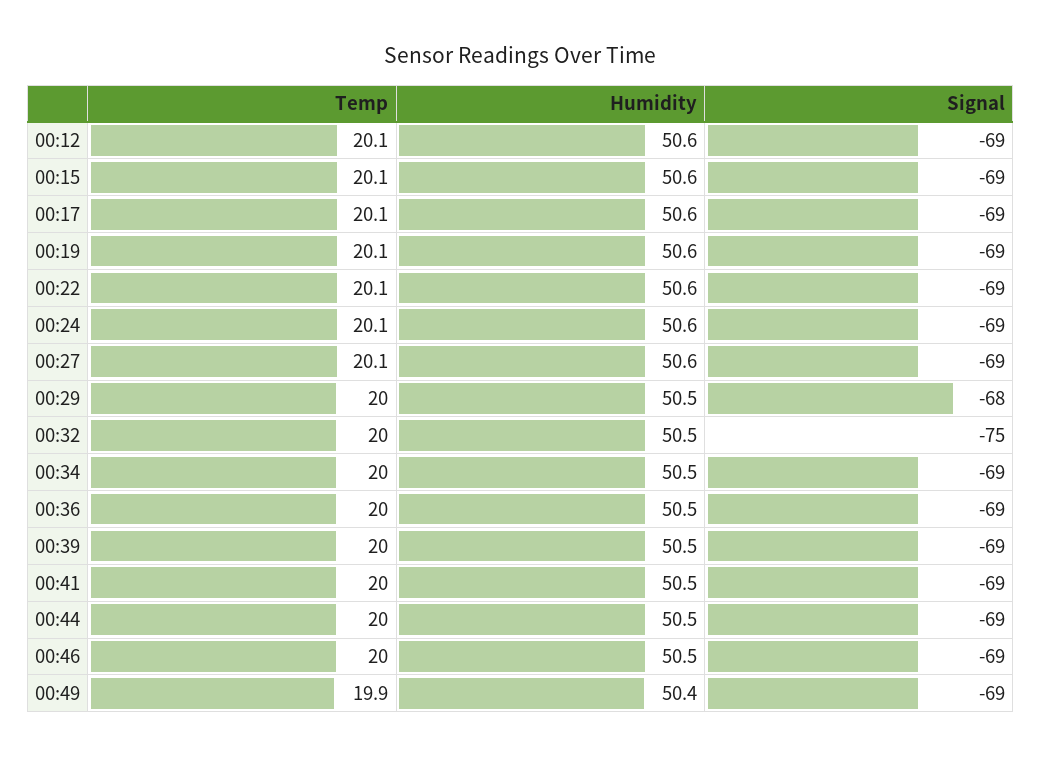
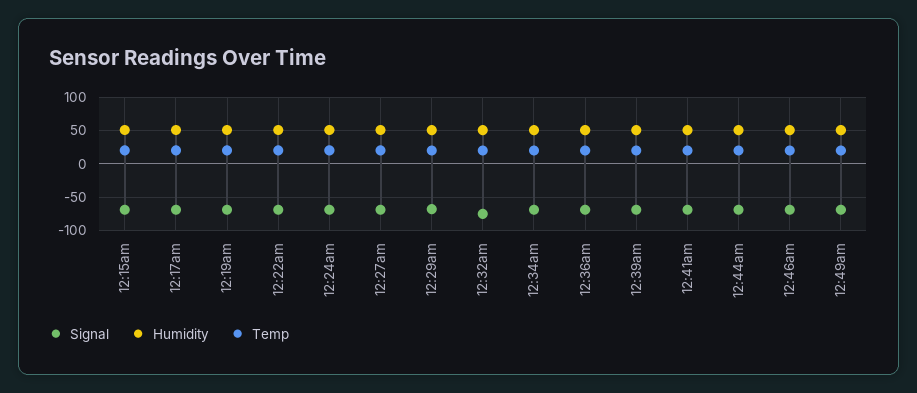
Temp, 00:12: 20.1 -> none
Humidity, 00:12: 50.6 -> none
Signal, 00:12: -69 -> none

